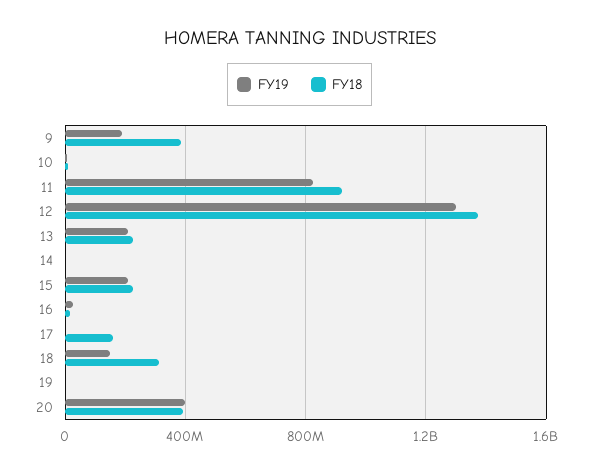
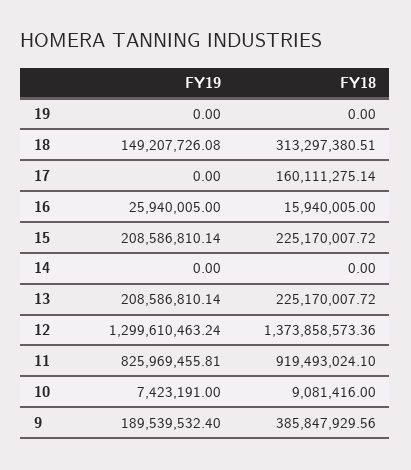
FY19, 20: 400000000 -> none
FY18, 20: 400000000 -> none

